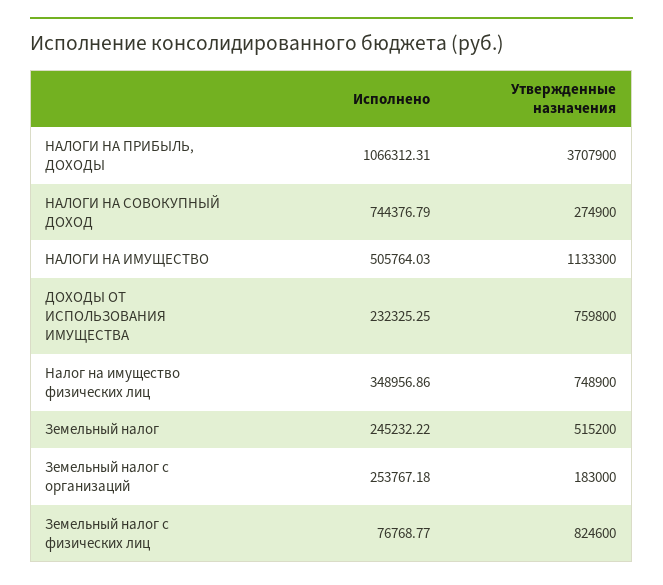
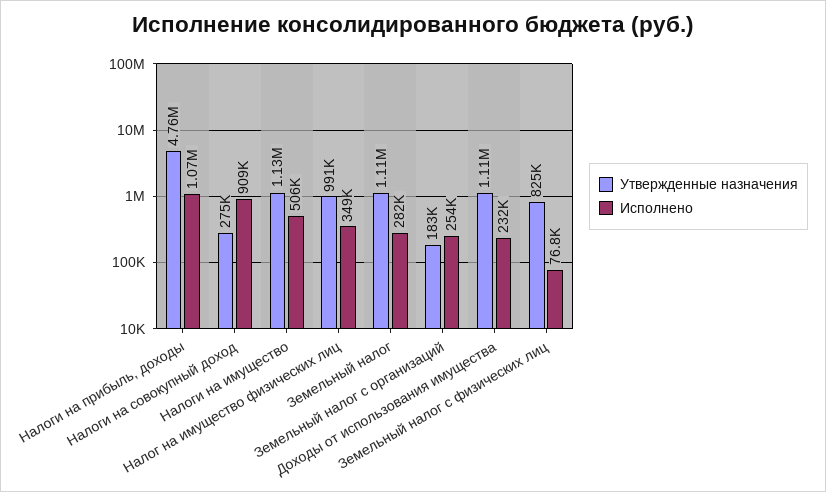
Утвержденные назначения, НАЛОГИ НА ПРИБЫЛЬ, ДОХОДЫ: 3707900 -> 4760000
Исполнено, НАЛОГИ НА СОВОКУПНЫЙ ДОХОД: 744376.79 -> 909000
Утвержденные назначения, ДОХОДЫ ОТ ИСПОЛЬЗОВАНИЯ ИМУЩЕСТВА: 759800 -> 1110000
Утвержденные назначения, Налог на имущество физических лиц: 748900 -> 991000
Исполнено, Земельный налог: 245232.22 -> 282000
Утвержденные назначения, Земельный налог: 515200 -> 1110000

